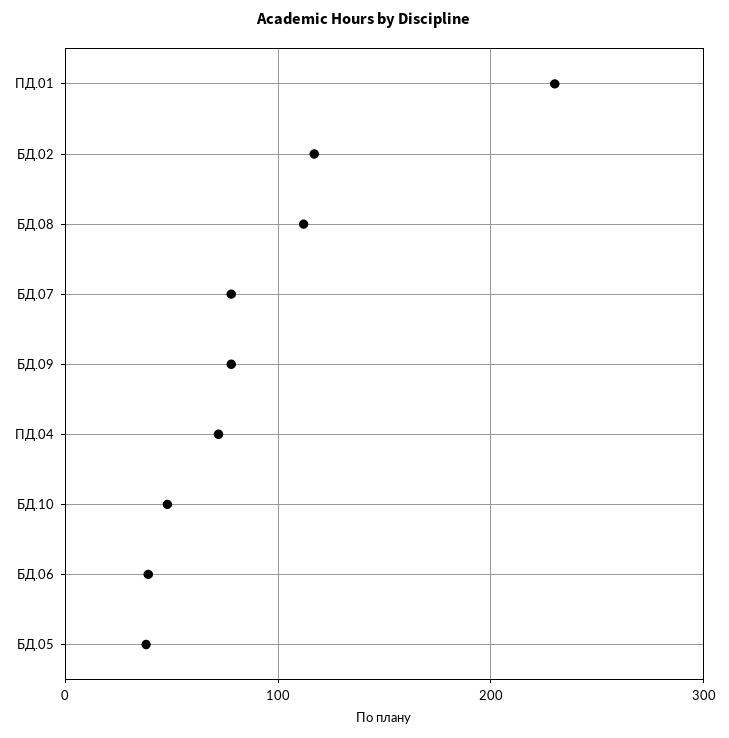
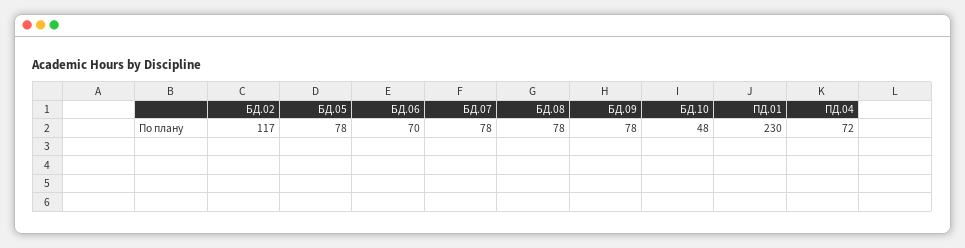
БД.08: 110 -> 78
БД.06: 40 -> 70
БД.05: 40 -> 78

